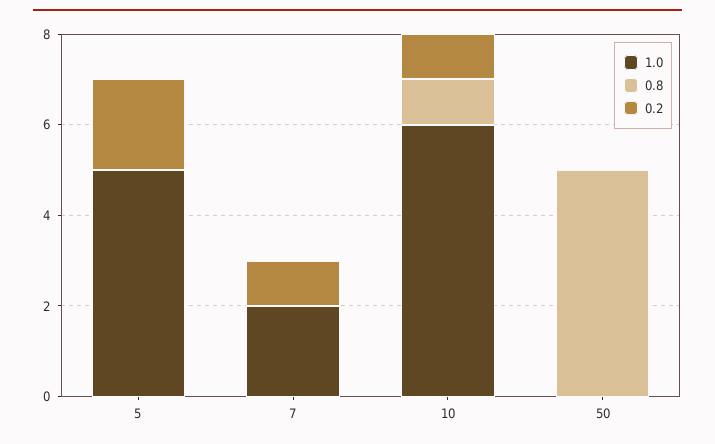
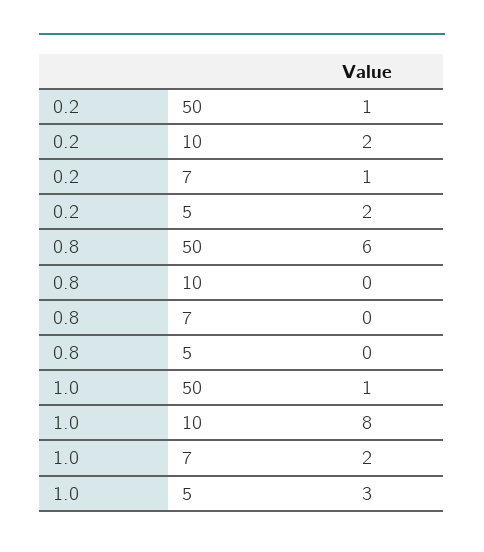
1.0, 5: 5 -> 3
1.0, 10: 6 -> 8
0.8, 10: 1 -> 0
0.2, 10: 1 -> 2
1.0, 50: 0 -> 1
0.8, 50: 5 -> 6
0.2, 50: 0 -> 1

